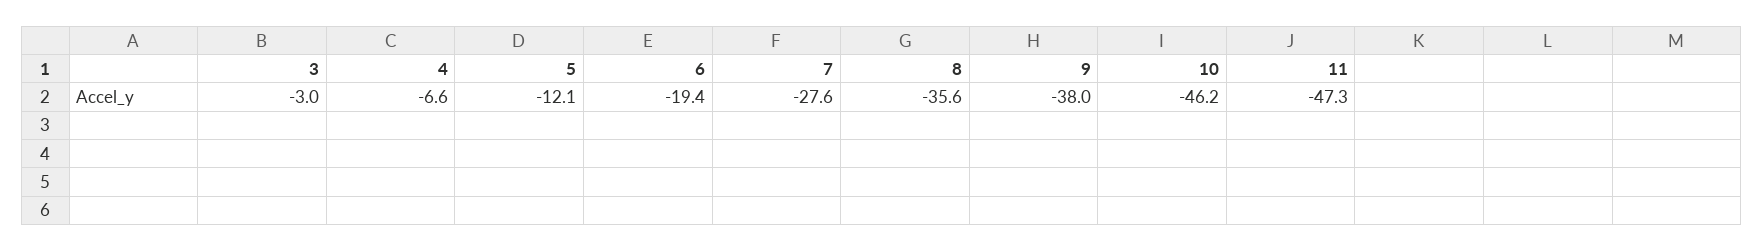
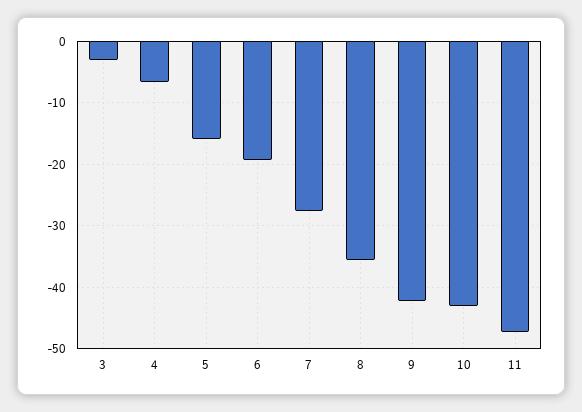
5: -12.1 -> -16
9: -38 -> -42
10: -46.2 -> -43

